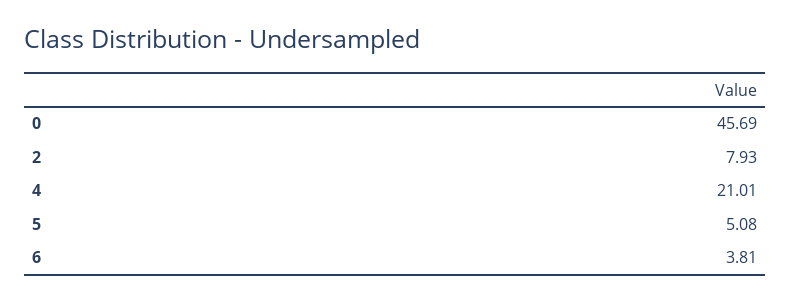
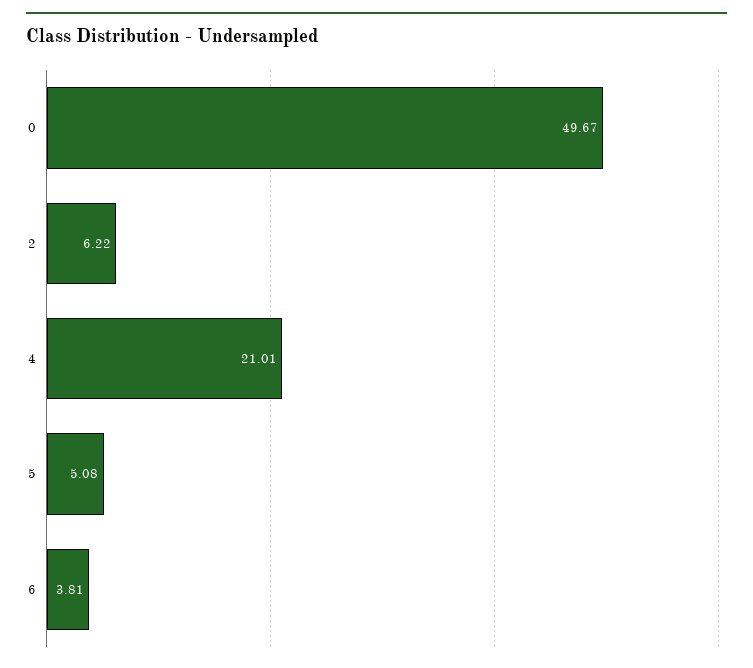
0: 45.69 -> 49.67
2: 7.93 -> 6.22

